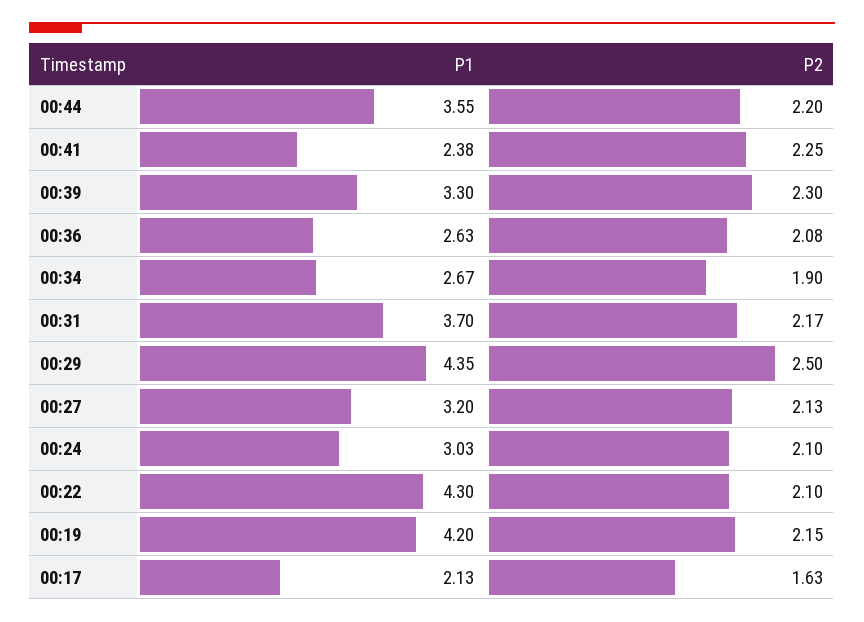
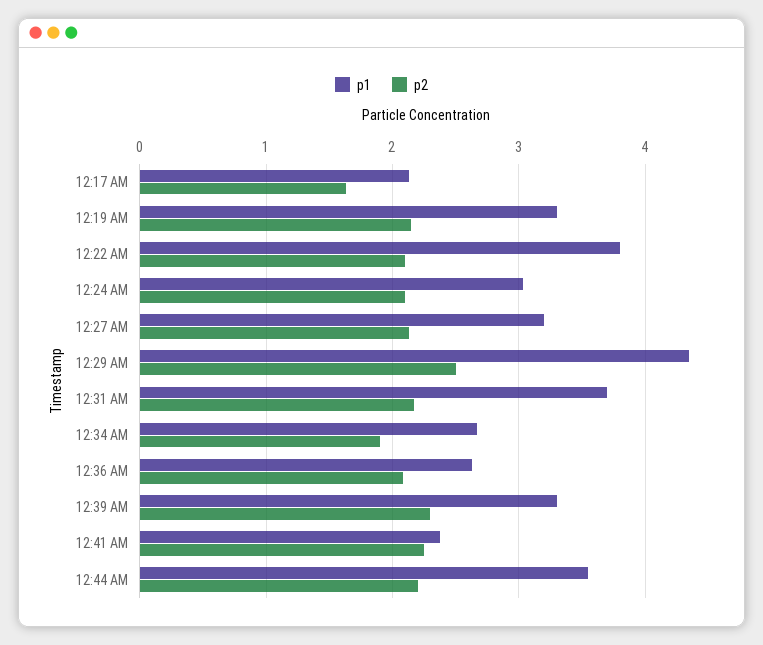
P1, 00:22: 4.3 -> 3.8
P1, 00:19: 4.2 -> 3.3

